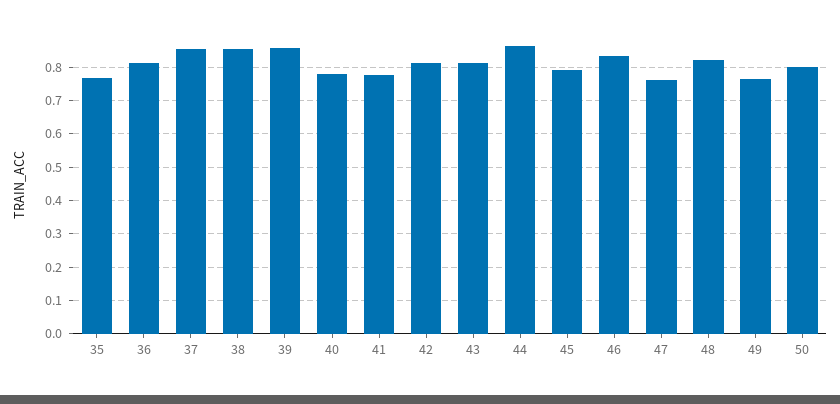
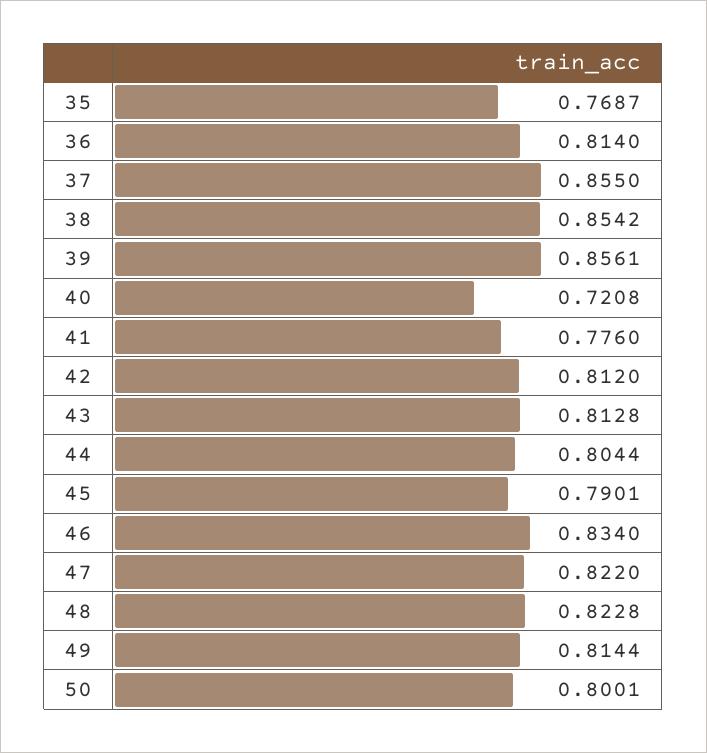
40: 0.78 -> 0.7208
44: 0.86 -> 0.8044
47: 0.76 -> 0.822
49: 0.76 -> 0.8144

